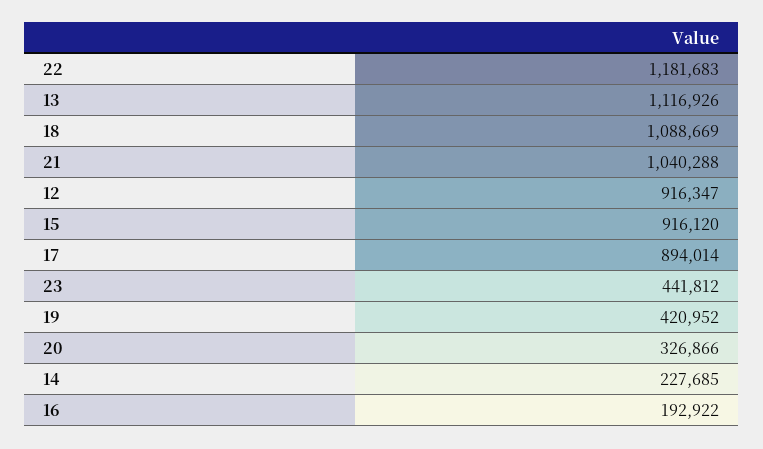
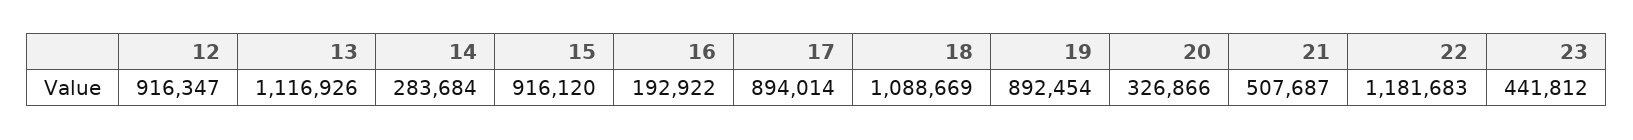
21: 1040288 -> 507687
19: 420952 -> 892454
14: 227685 -> 283684

